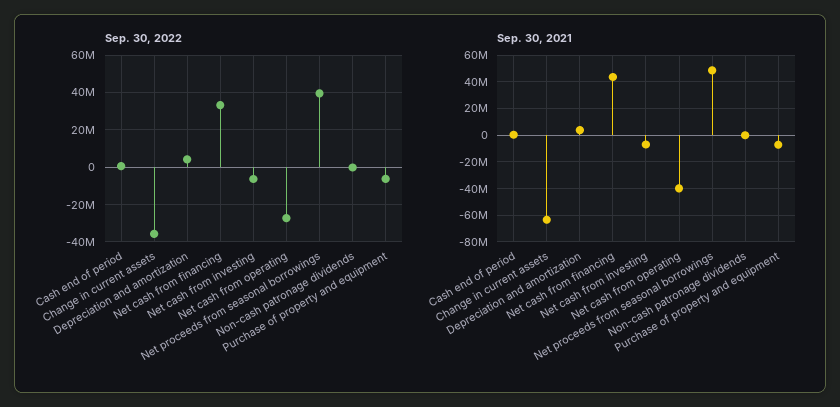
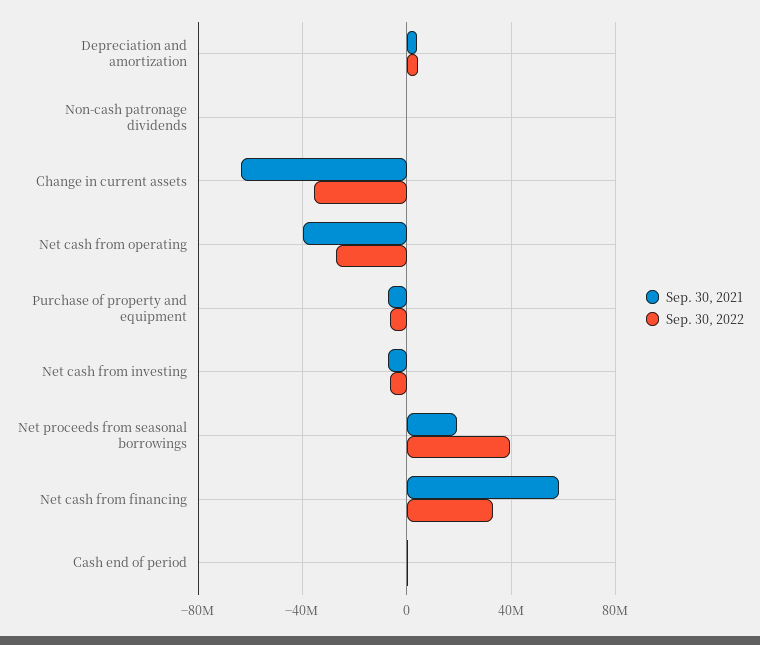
Sep. 30, 2021, Net cash from financing: 45000000 -> 60000000
Sep. 30, 2021, Net proceeds from seasonal borrowings: 50000000 -> 20000000

